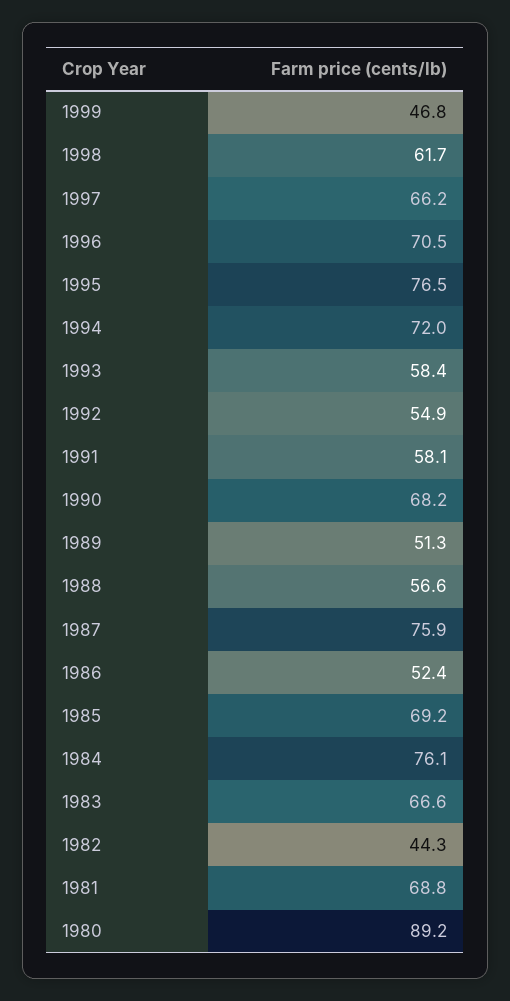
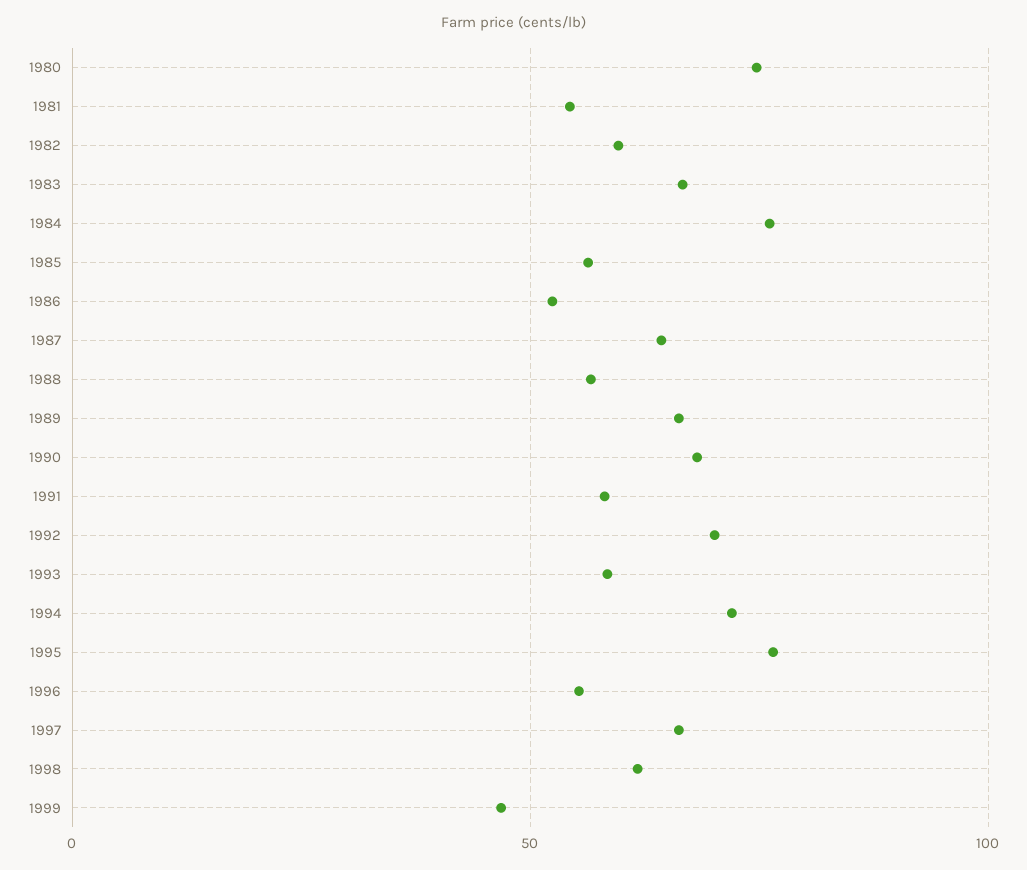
1996: 70.5 -> 55
1992: 54.9 -> 70
1989: 51.3 -> 65
1987: 75.9 -> 65
1985: 69.2 -> 55
1982: 44.3 -> 60
1981: 68.8 -> 55
1980: 89.2 -> 75

